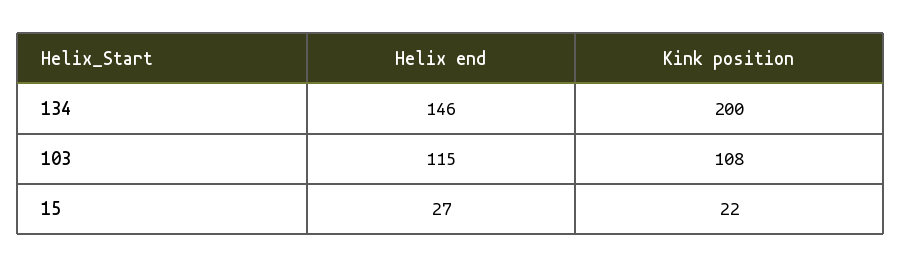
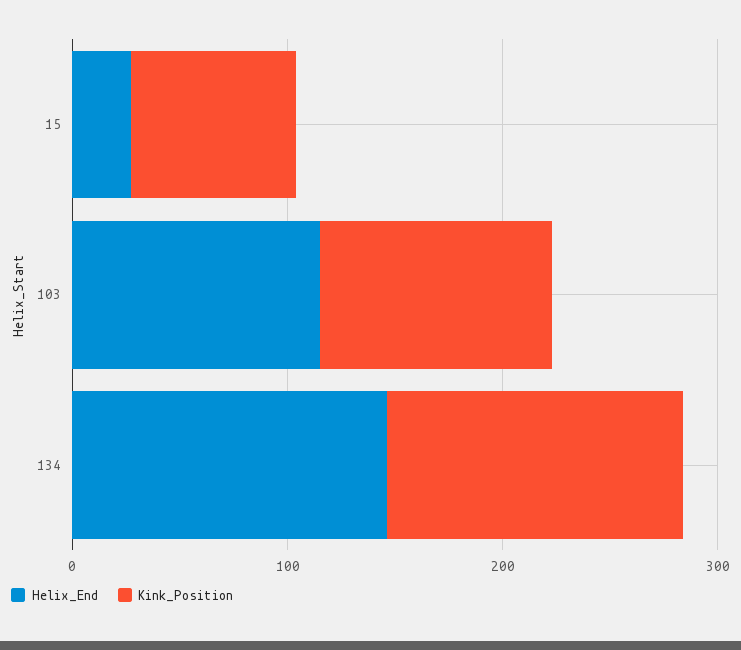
Kink position, 134: 200 -> 140
Kink position, 15: 22 -> 80

